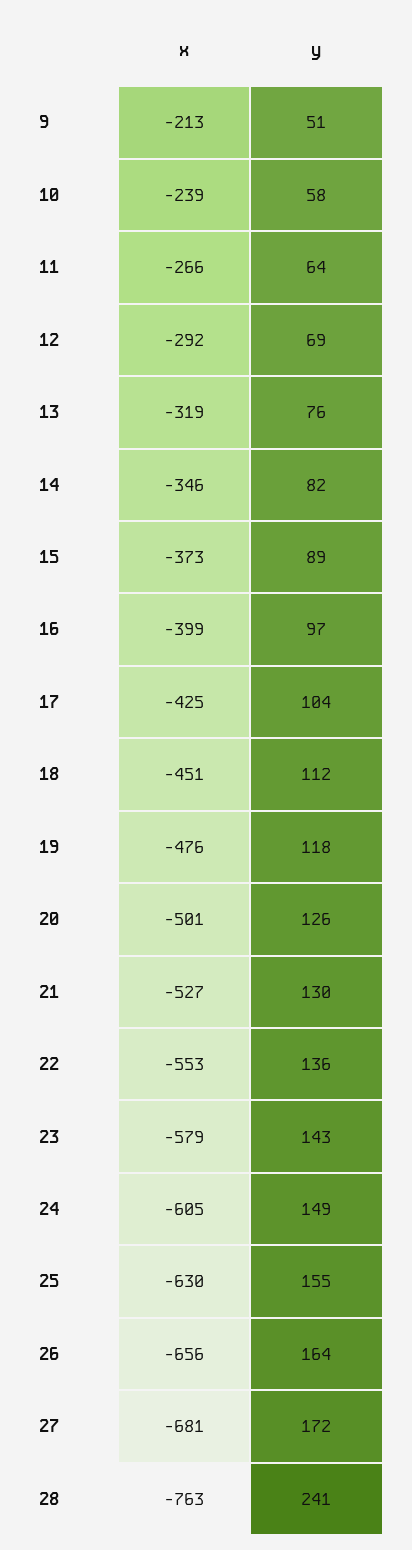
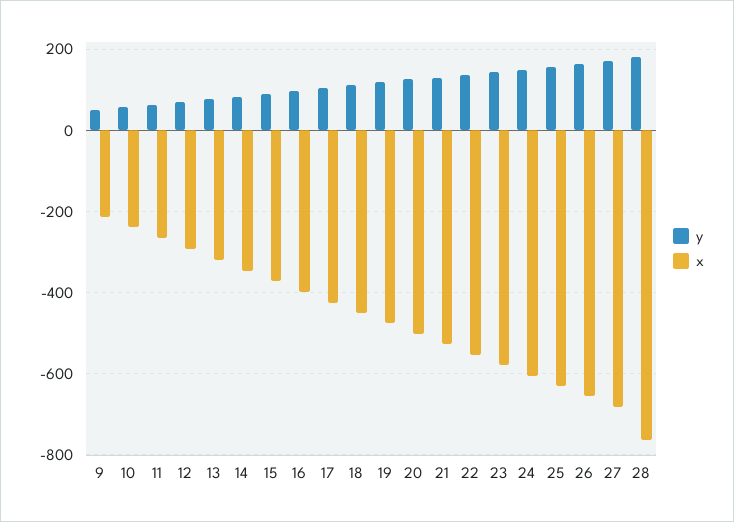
y, 28: 241 -> 180

